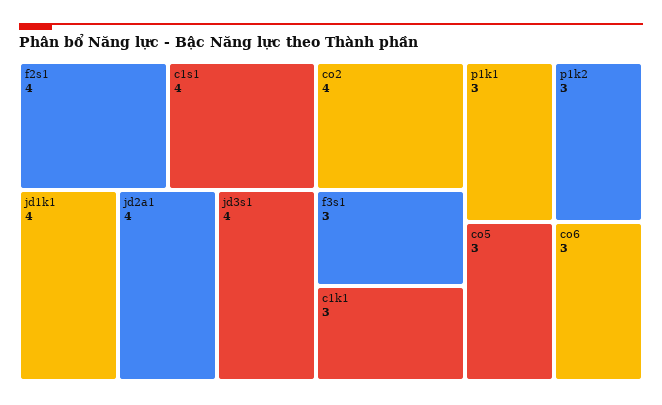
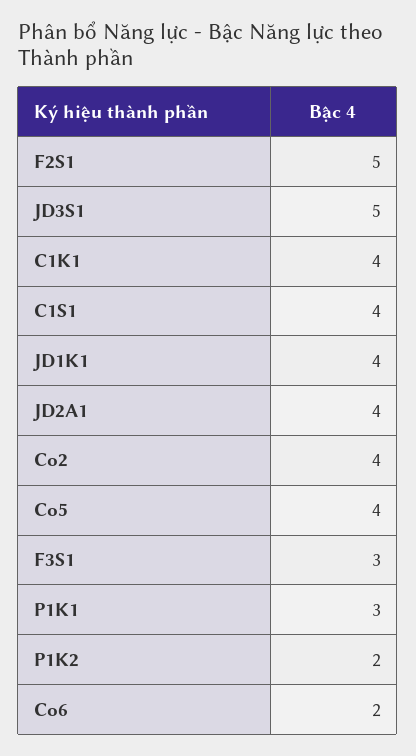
f2s1: 4 -> 5
jd3s1: 4 -> 5
c1k1: 3 -> 4
p1k2: 3 -> 2
co5: 3 -> 4
co6: 3 -> 2

